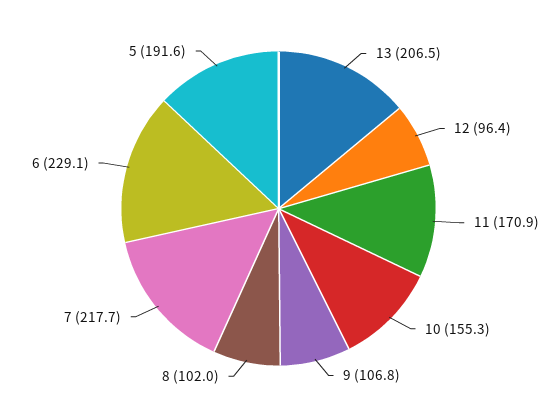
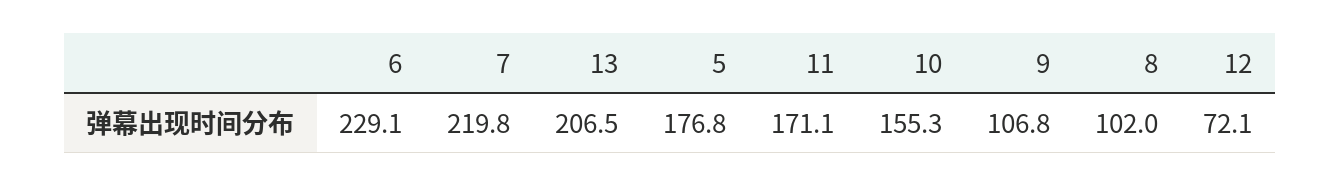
12: 96.4 -> 72.1
11: 170.9 -> 171.1
7: 217.7 -> 219.8
5: 191.6 -> 176.8

